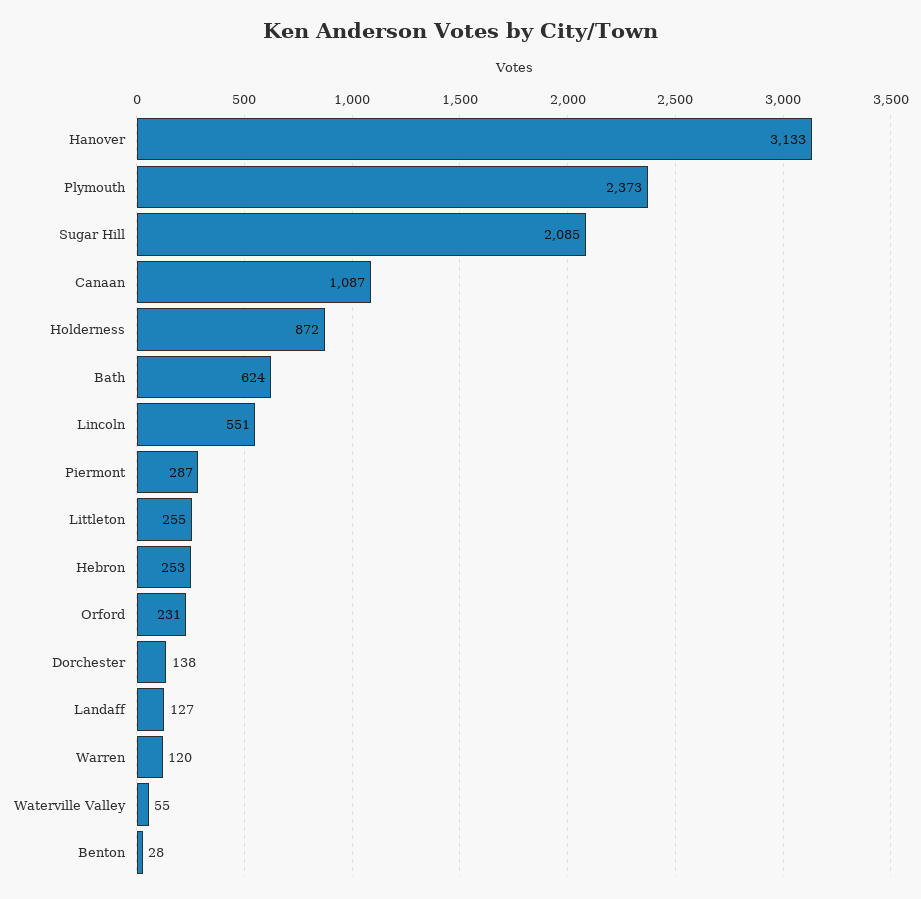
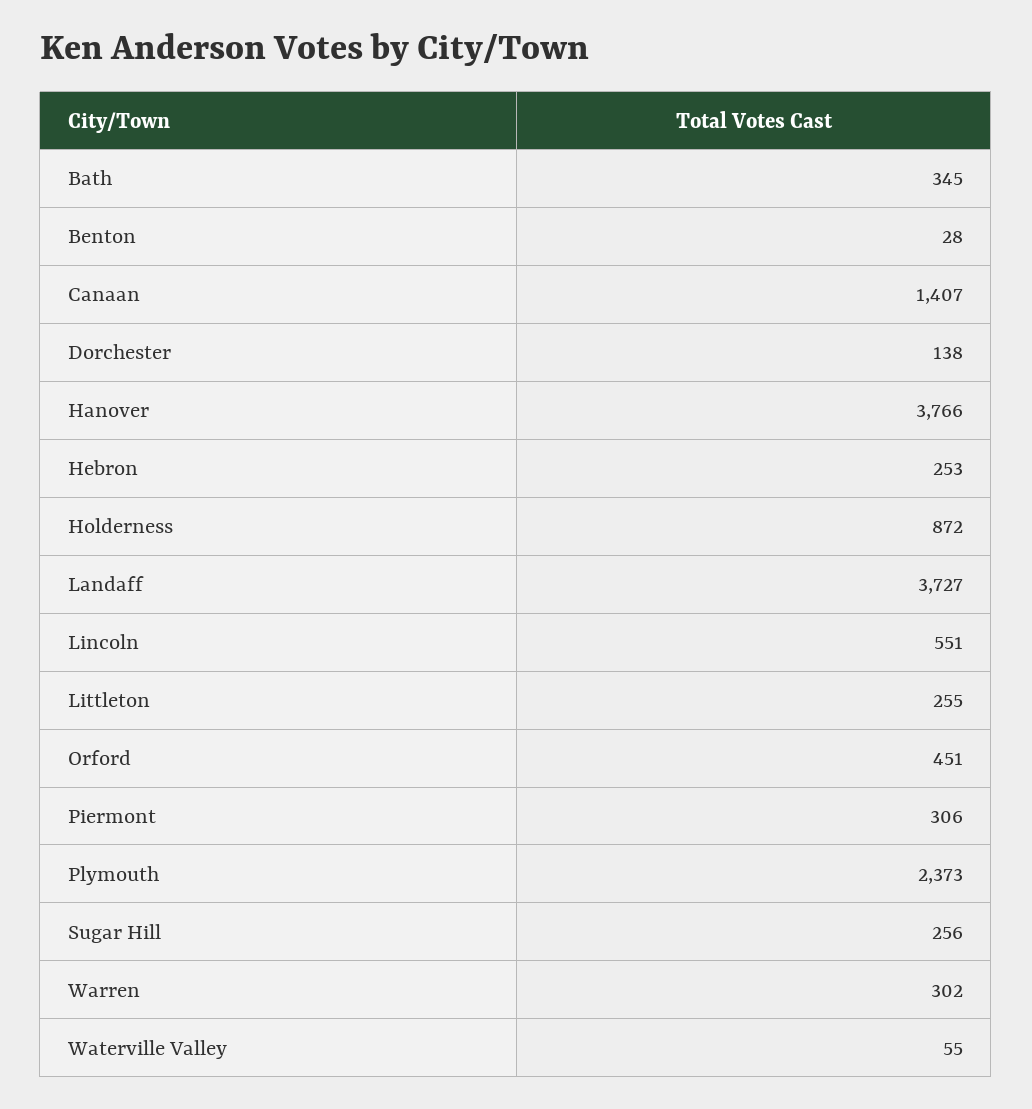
Hanover: 3133 -> 3766
Sugar Hill: 2085 -> 256
Canaan: 1087 -> 1407
Bath: 624 -> 345
Piermont: 287 -> 306
Orford: 231 -> 451
Landaff: 127 -> 3727
Warren: 120 -> 302

